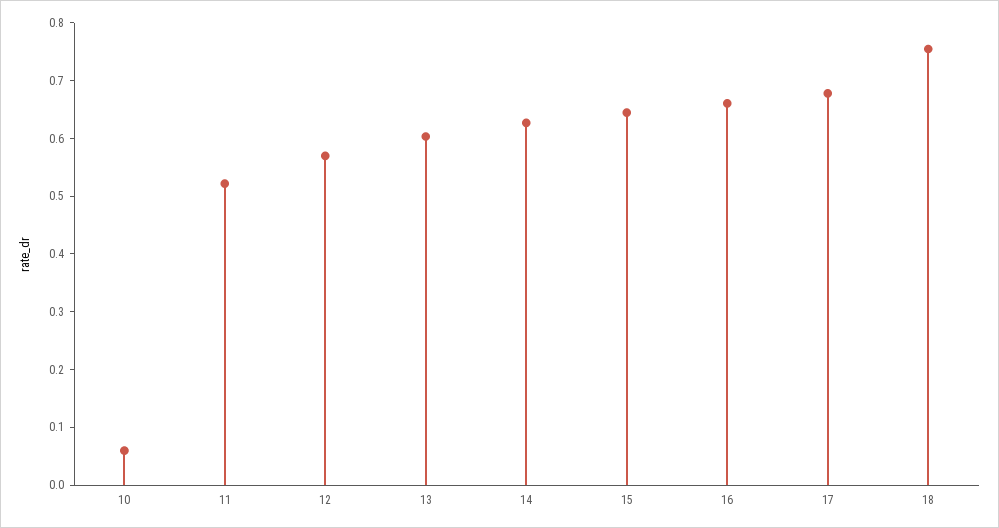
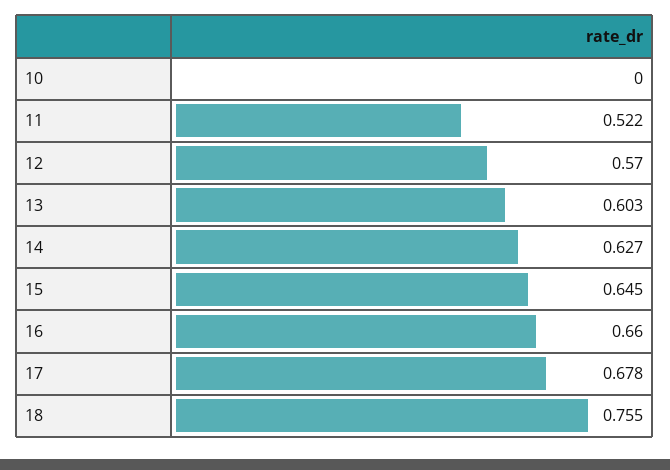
10: 0.06 -> 0

